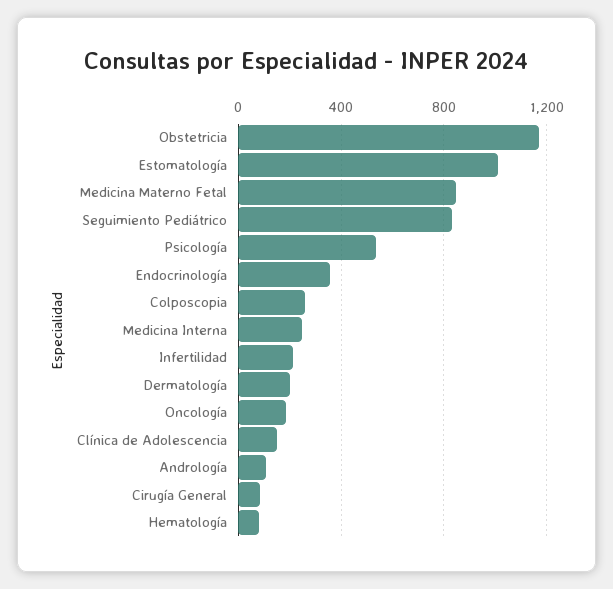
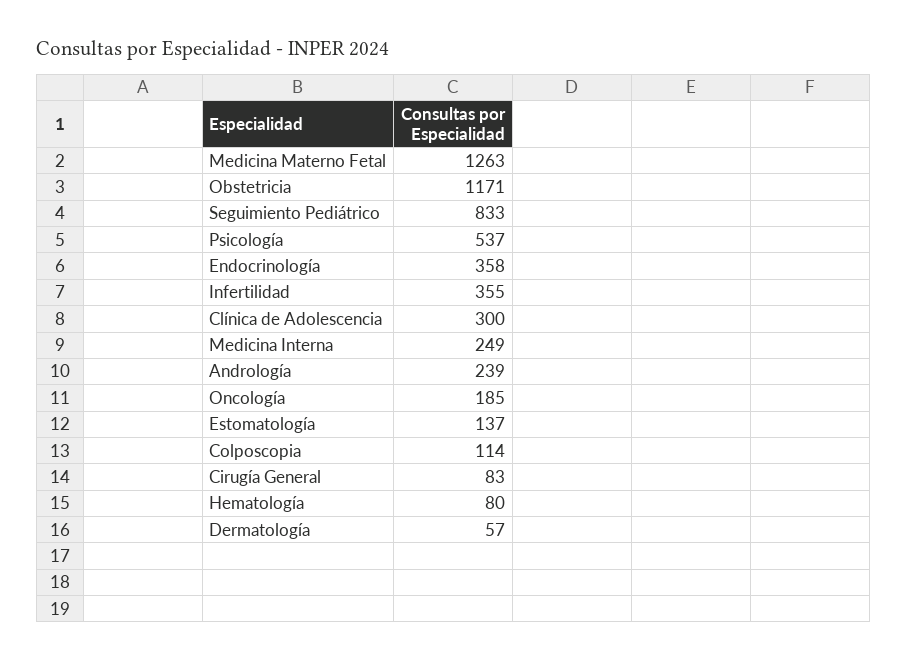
Estomatología: 1000 -> 137
Medicina Materno Fetal: 850 -> 1263
Colposcopia: 250 -> 114
Infertilidad: 200 -> 355
Dermatología: 200 -> 57
Clínica de Adolescencia: 150 -> 300
Andrología: 100 -> 239

